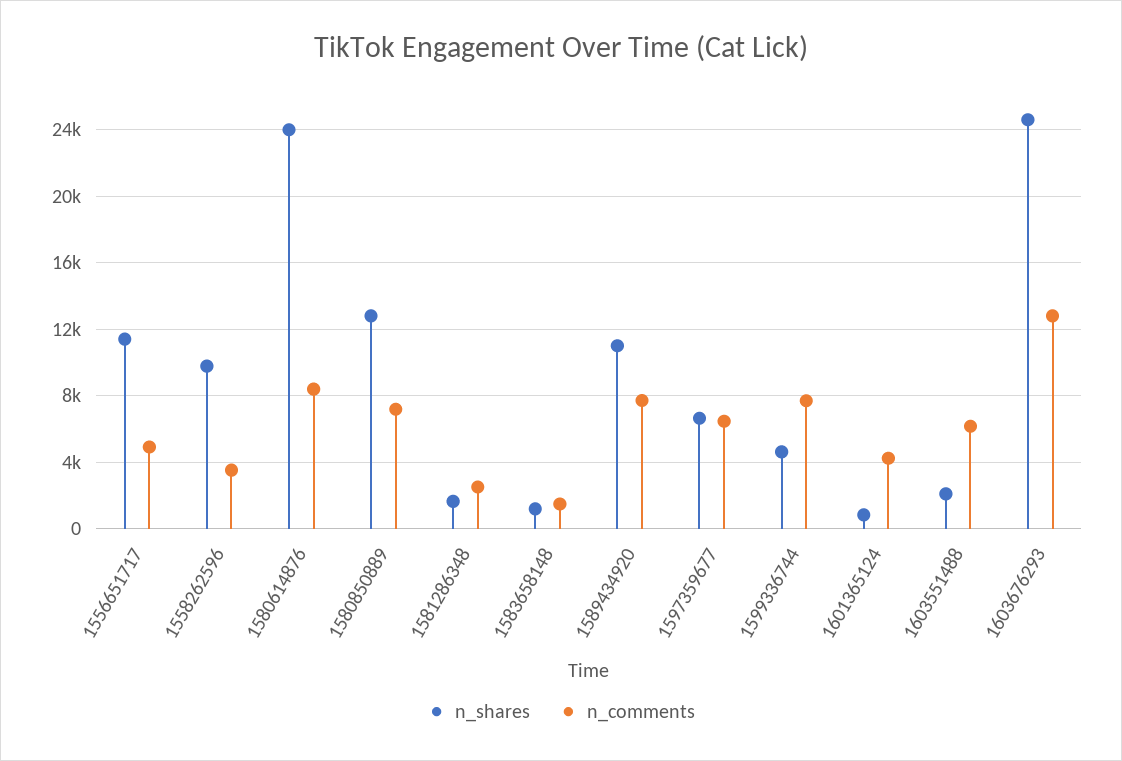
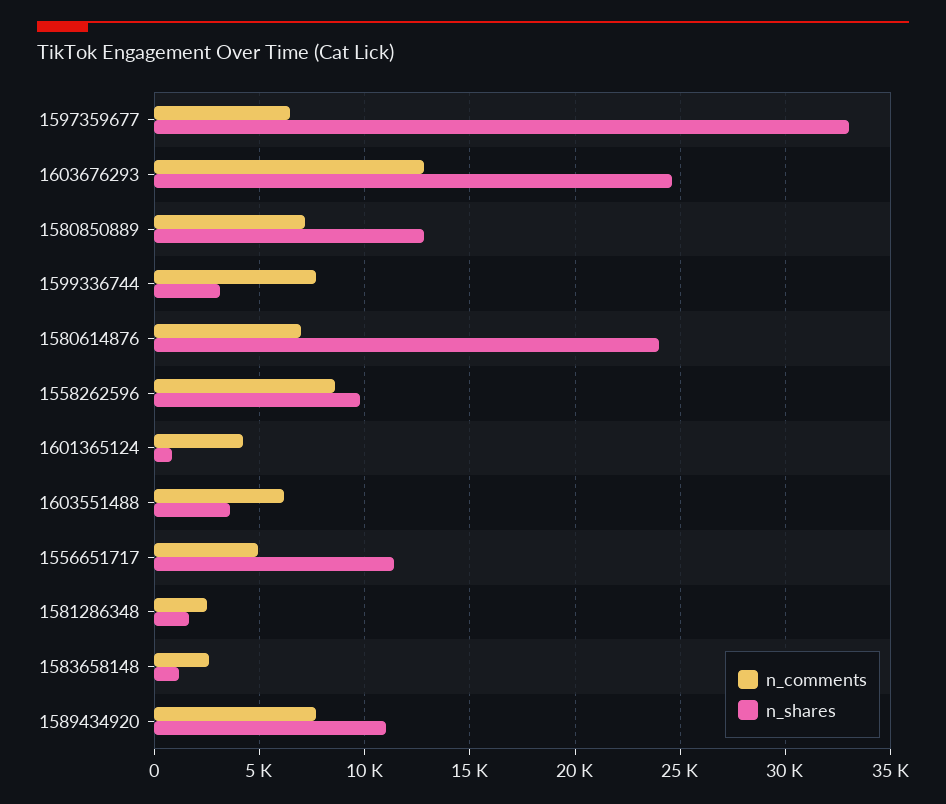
n_comments, 1558262596: 3500 -> 8500
n_comments, 1580614876: 8500 -> 7000
n_comments, 1583658148: 1500 -> 2500
n_shares, 1597359677: 6500 -> 33000
n_shares, 1599336744: 4500 -> 3000
n_shares, 1603551488: 2000 -> 3500

